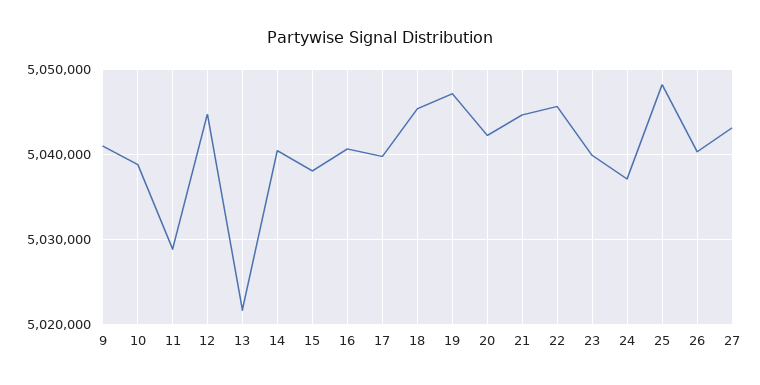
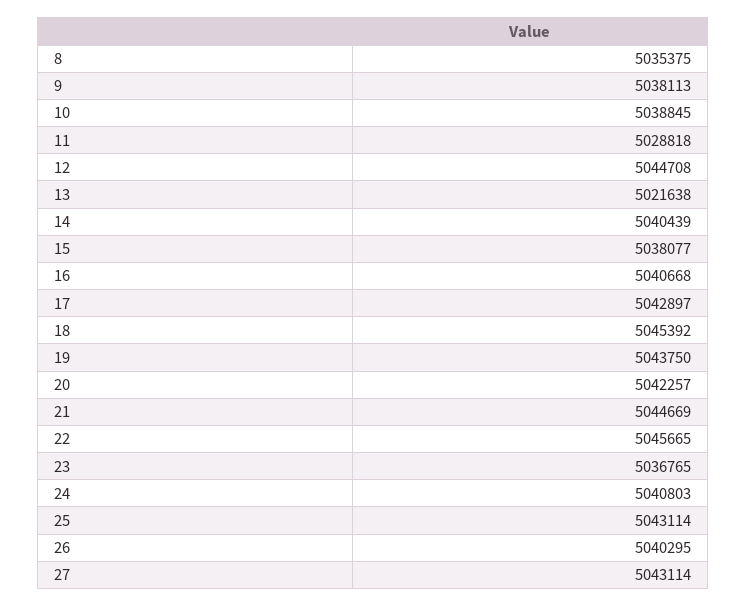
9: 5041000 -> 5038113
17: 5040000 -> 5042897
19: 5047000 -> 5043750
23: 5040000 -> 5036765
24: 5037000 -> 5040803
25: 5048000 -> 5043114
8: none -> 5035375

